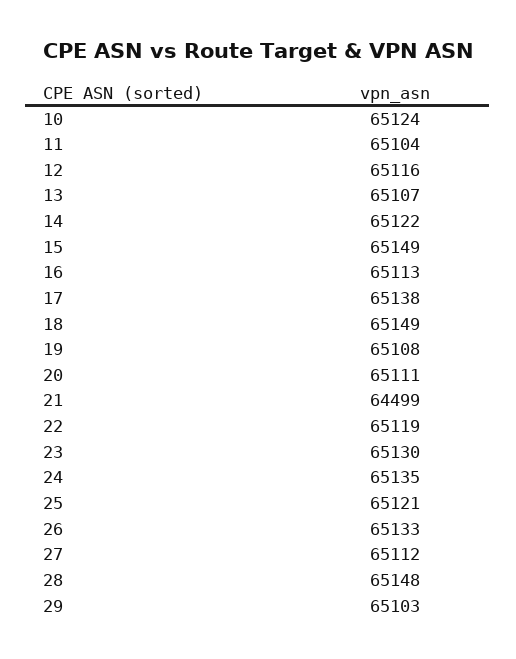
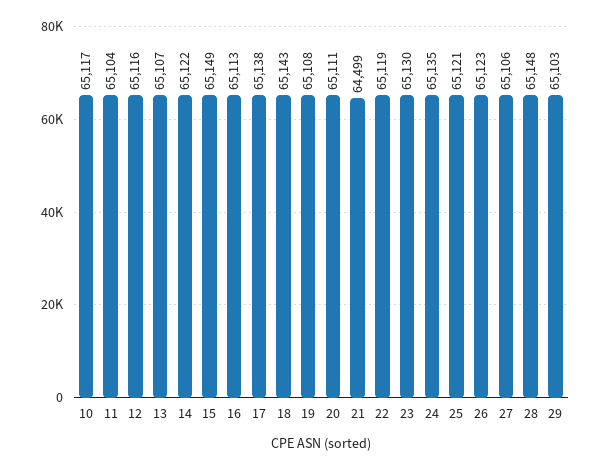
10: 65124 -> 65117
18: 65149 -> 65143
26: 65133 -> 65123
27: 65112 -> 65106

